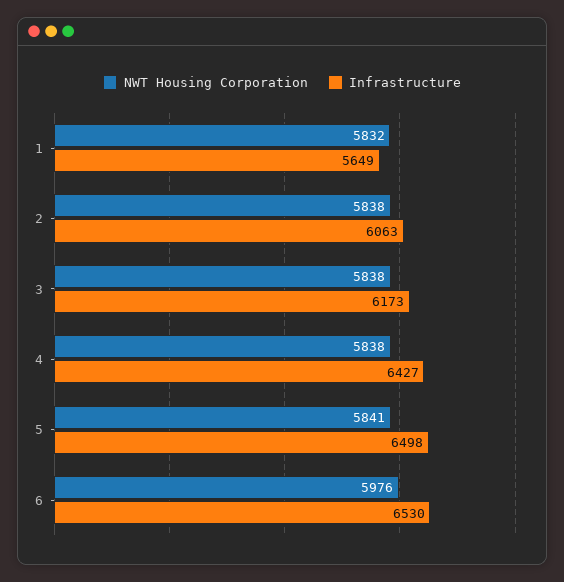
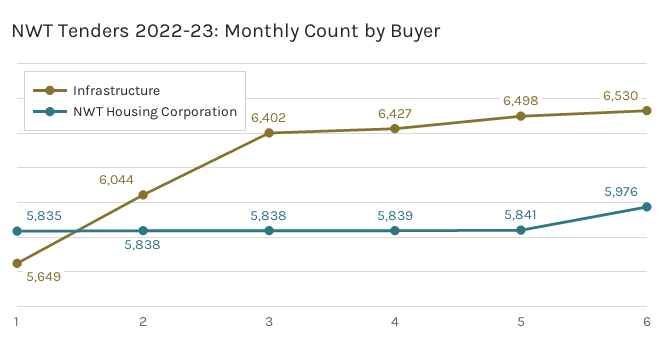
NWT Housing Corporation, 1: 5832 -> 5835
Infrastructure, 2: 6063 -> 6044
Infrastructure, 3: 6173 -> 6402
NWT Housing Corporation, 4: 5838 -> 5839

